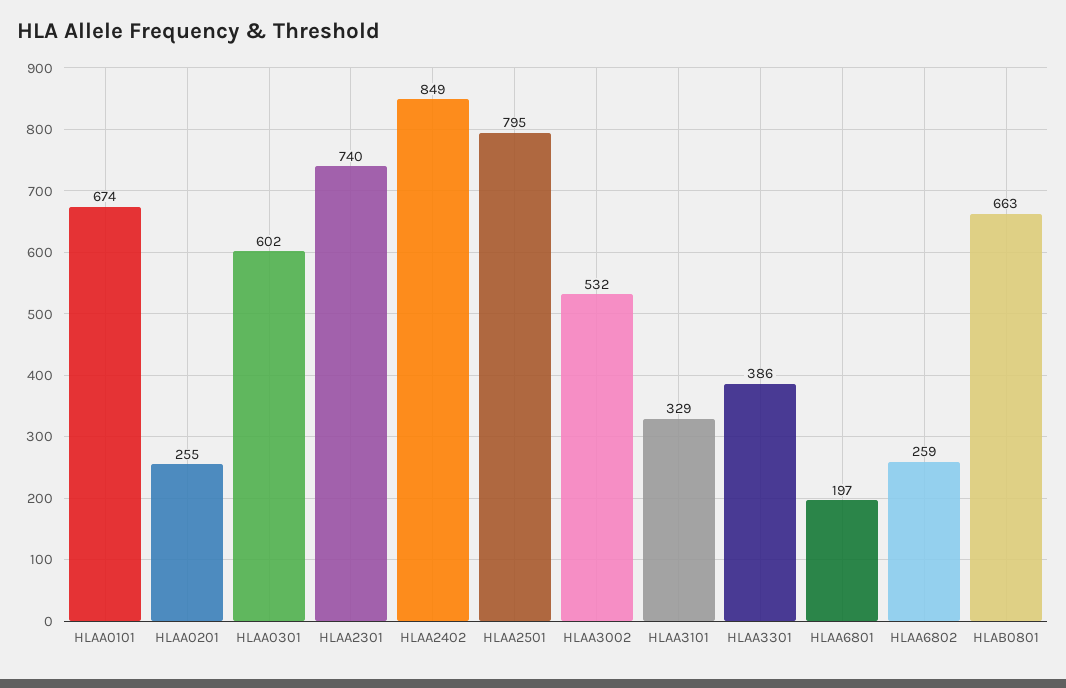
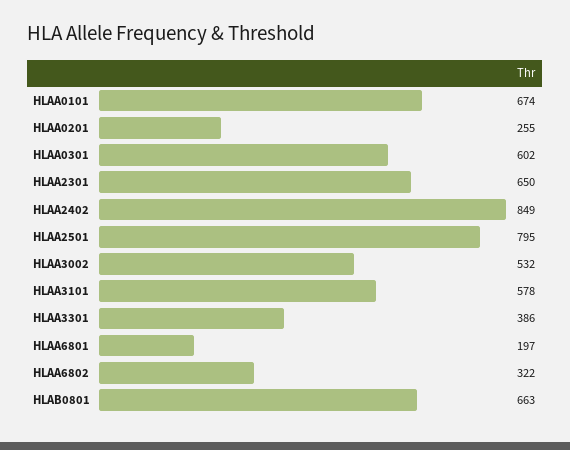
HLAA2301: 740 -> 650
HLAA3101: 329 -> 578
HLAA6802: 259 -> 322

